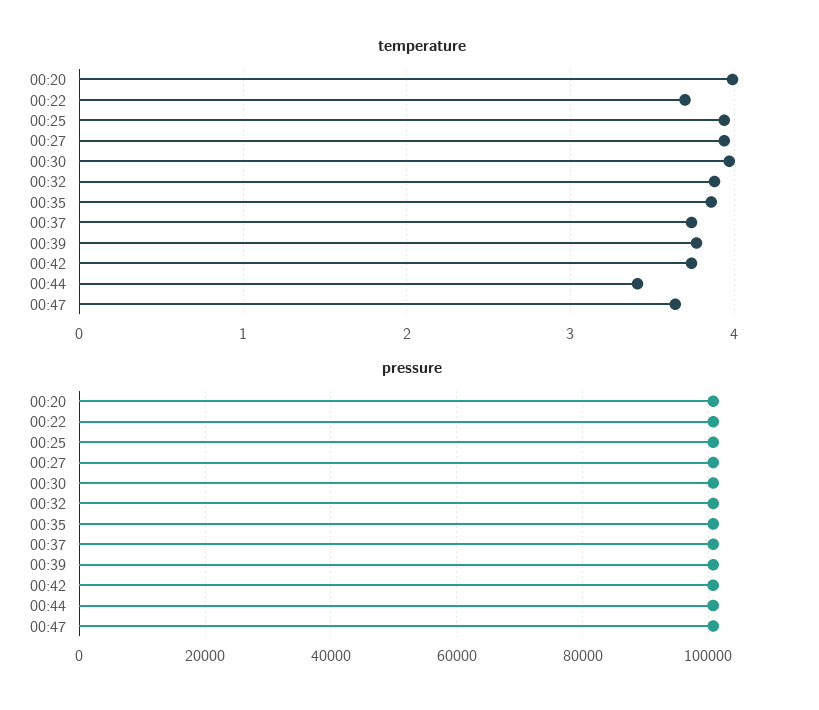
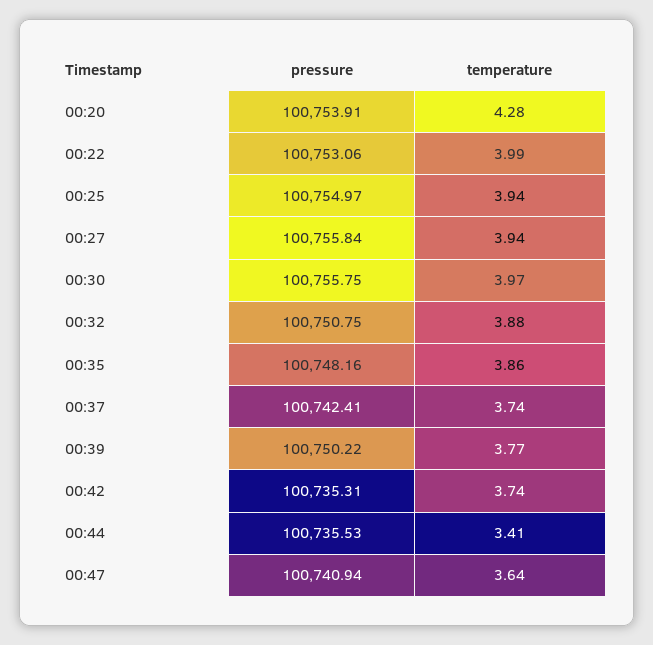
temperature, 00:20: 4 -> 4.28
temperature, 00:22: 3.7 -> 3.99

